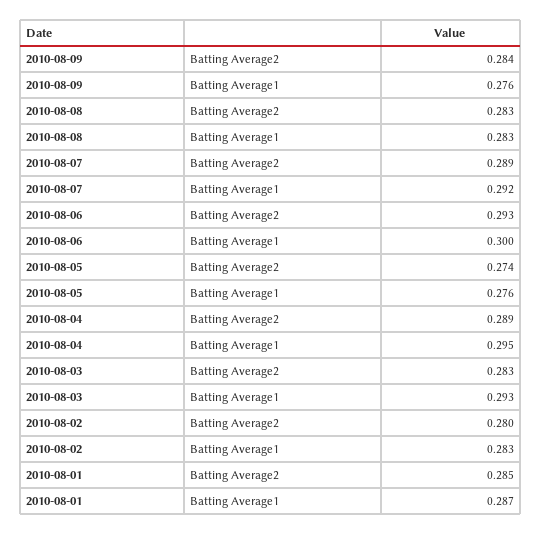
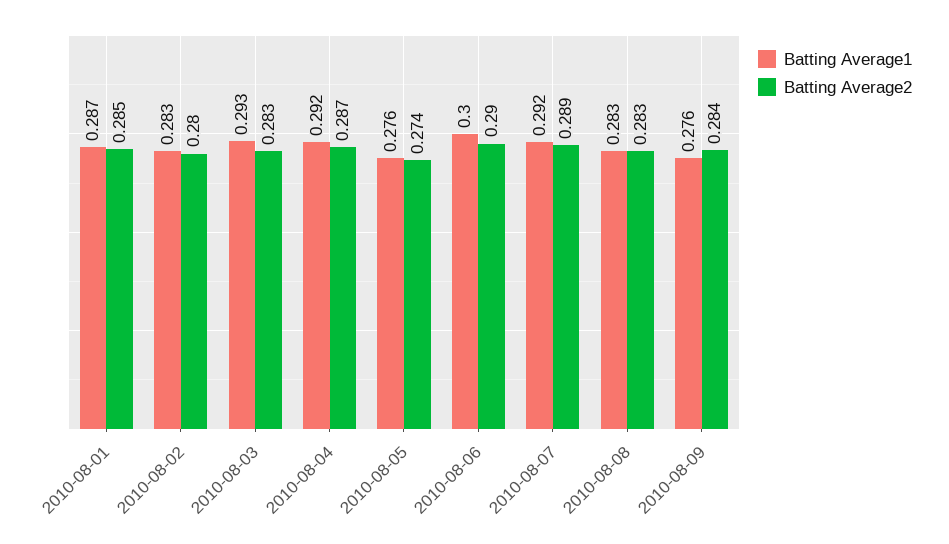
Batting Average2, 2010-08-06: 0.293 -> 0.29
Batting Average2, 2010-08-04: 0.289 -> 0.287
Batting Average1, 2010-08-04: 0.295 -> 0.292

